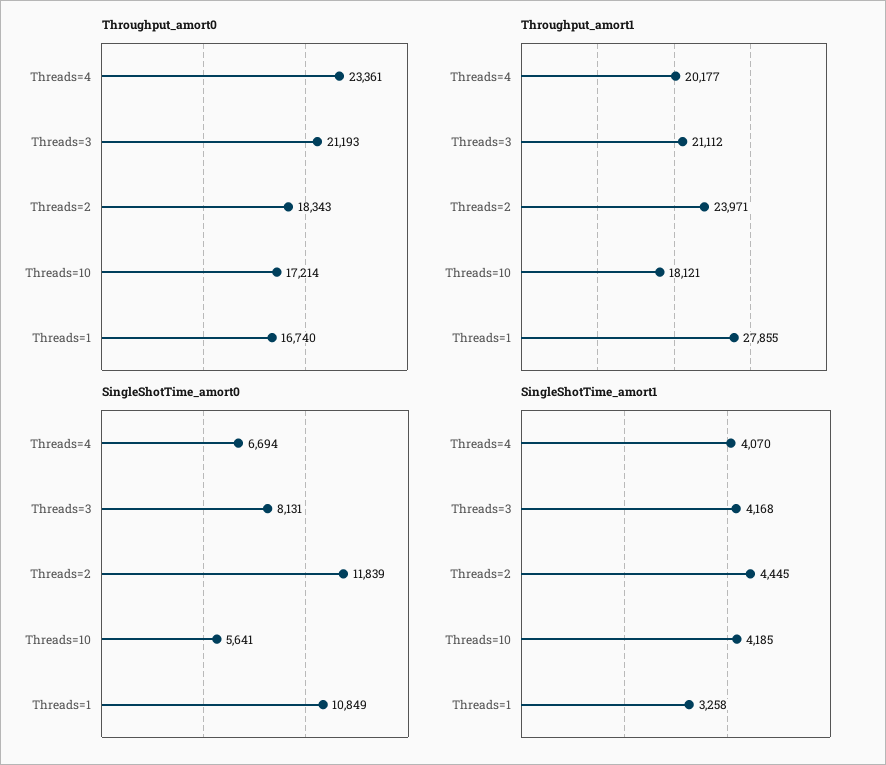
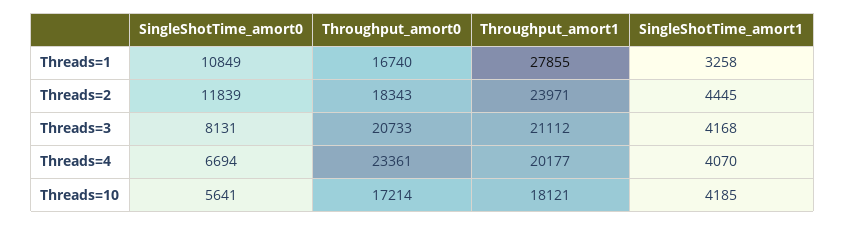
Throughput_amort0, Threads=3: 21193 -> 20733

